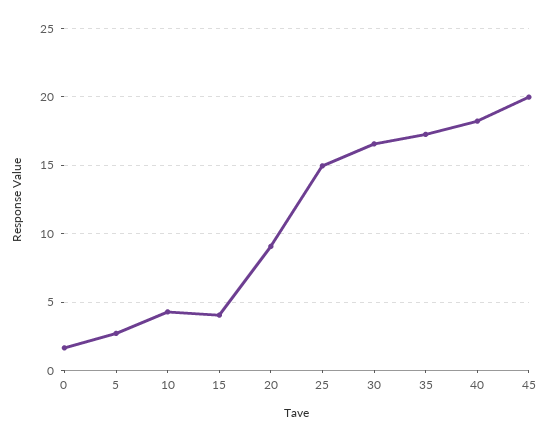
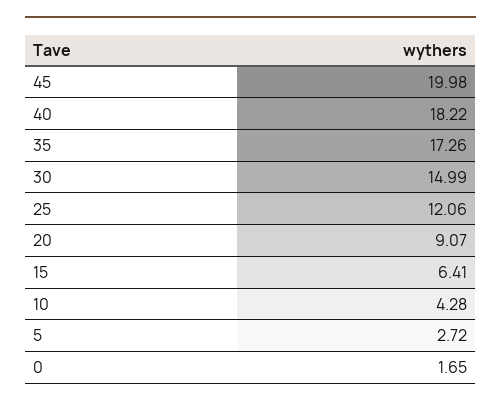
15: 4 -> 6.41
25: 15 -> 12.06
30: 16.5 -> 14.99

